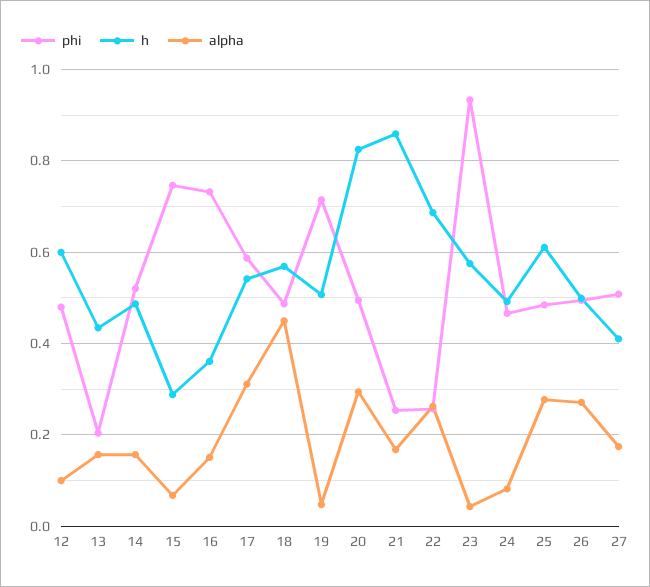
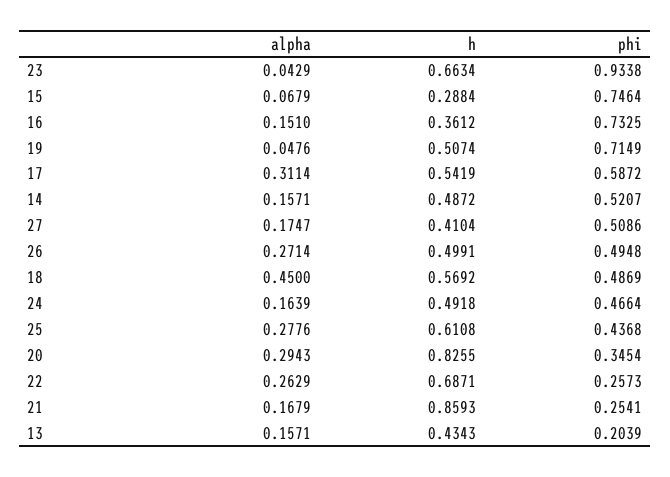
phi, 12: 0.48 -> none
h, 12: 0.6 -> none
alpha, 12: 0.1 -> none
phi, 20: 0.5 -> 0.3454
h, 23: 0.58 -> 0.6634
alpha, 24: 0.08 -> 0.1639
phi, 25: 0.48 -> 0.4368

